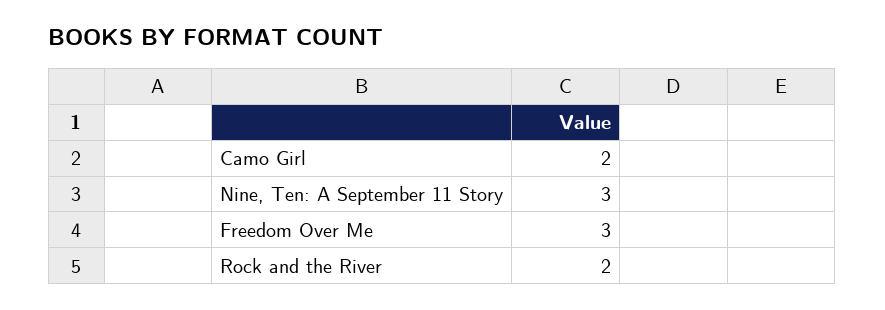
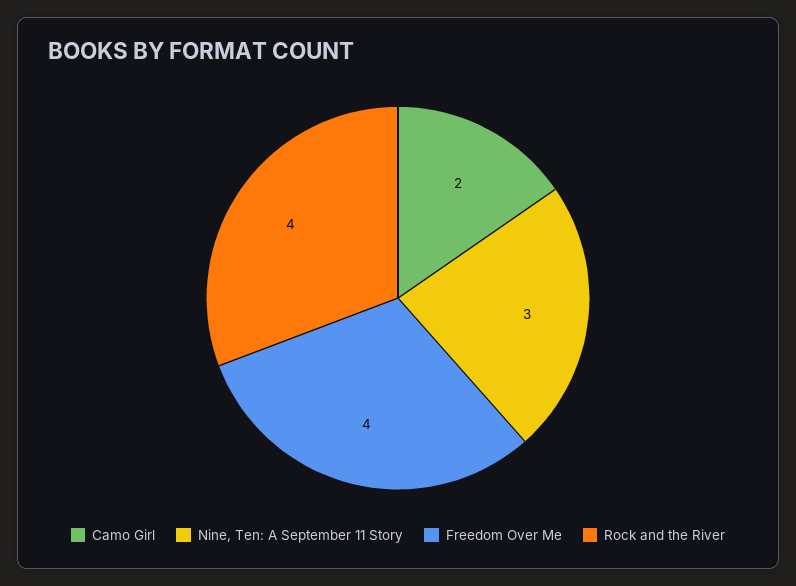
Freedom Over Me: 3 -> 4
Rock and the River: 2 -> 4

